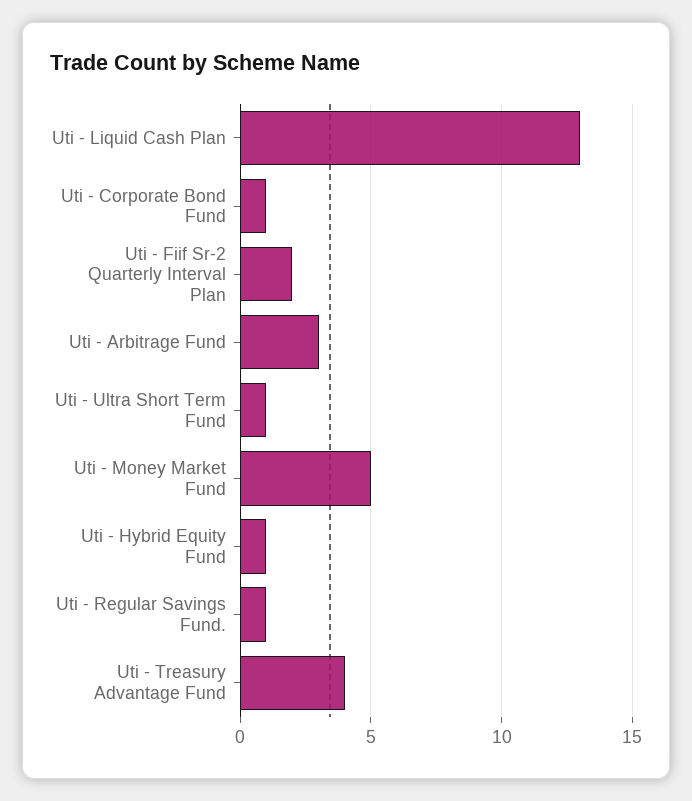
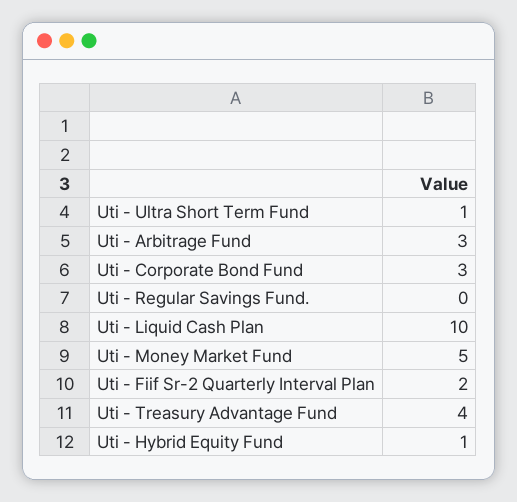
Uti - Liquid Cash Plan: 13 -> 10
Uti - Corporate Bond Fund: 1 -> 3
Uti - Regular Savings Fund.: 1 -> 0

